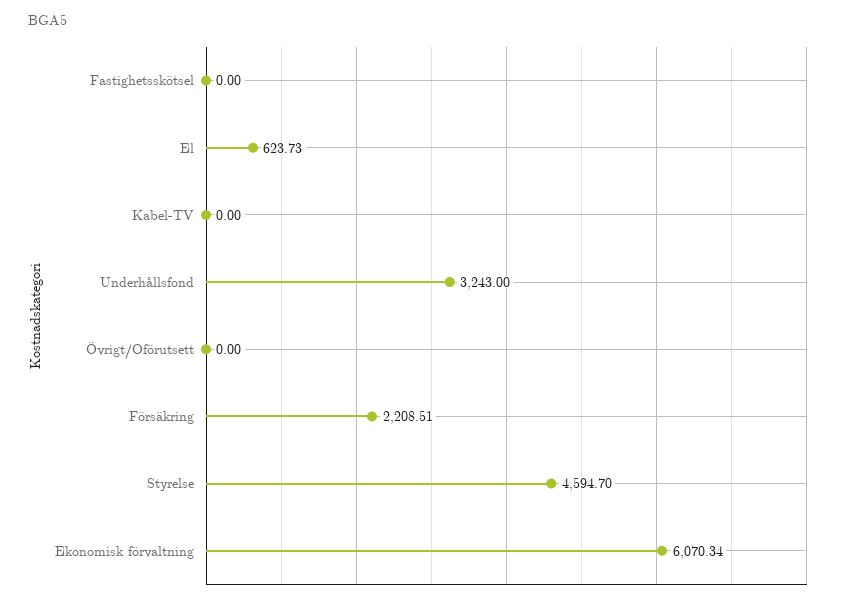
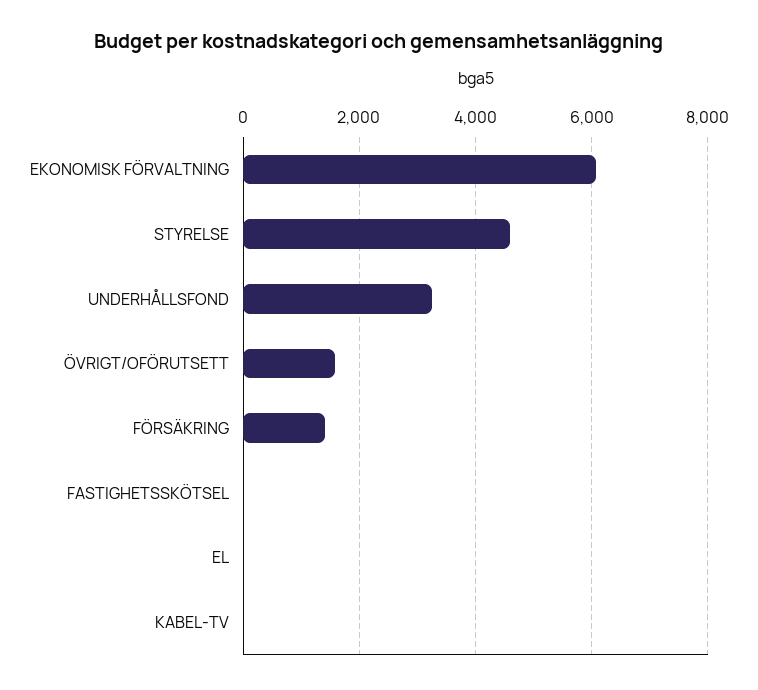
El: 623.73 -> 0
Övrigt/Oförutsett: 0 -> 1600
Försäkring: 2208.51 -> 1400

